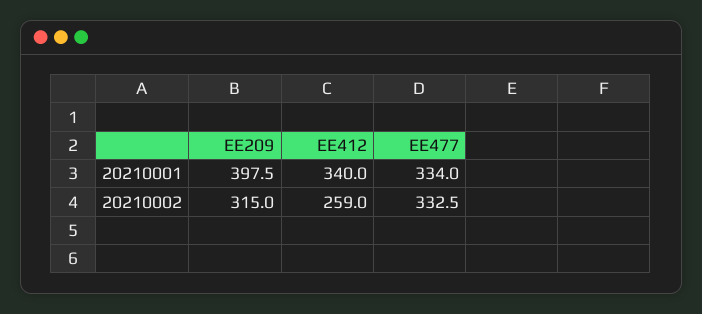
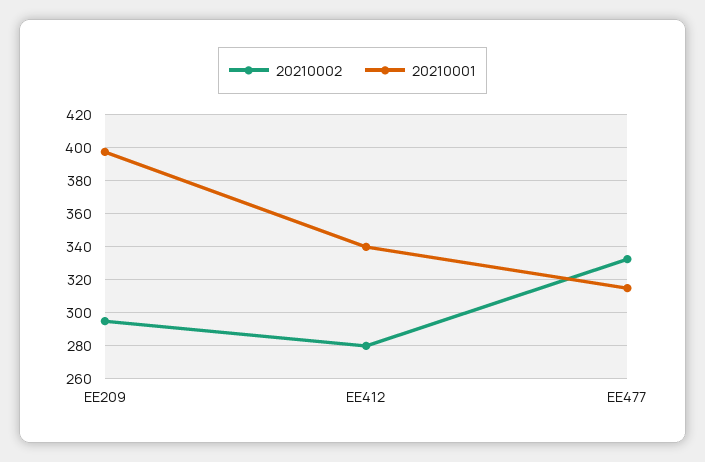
20210001, EE477: 334 -> 315
20210002, EE209: 315 -> 295
20210002, EE412: 259 -> 280

